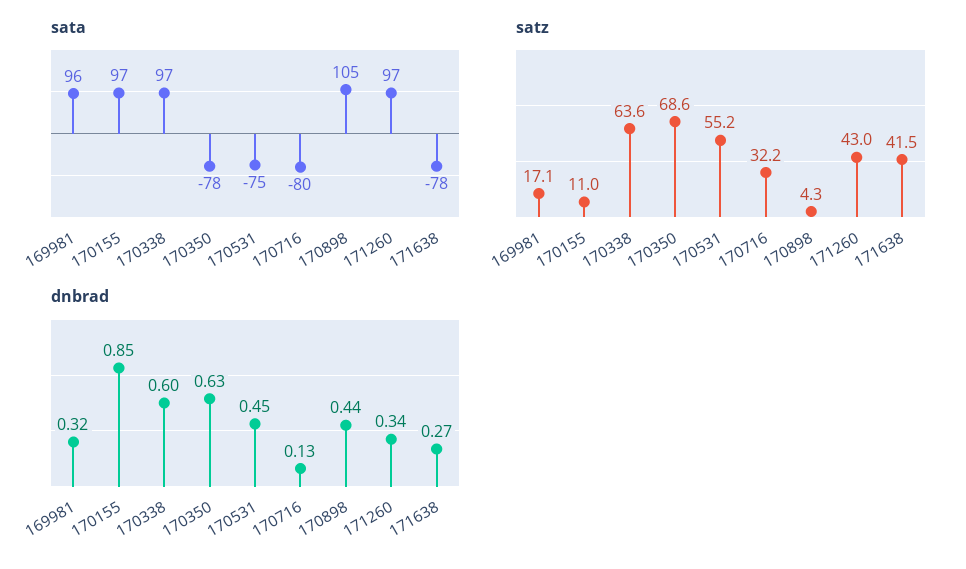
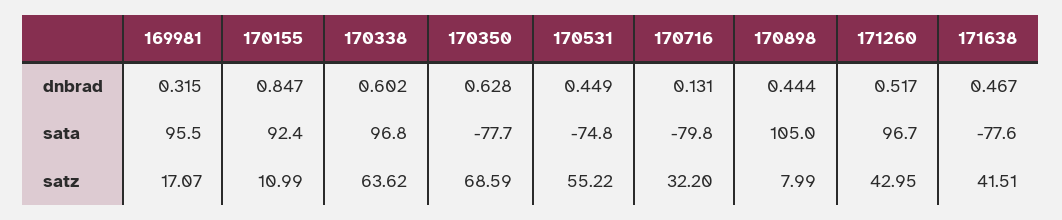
sata, 170155: 97 -> 92.4
satz, 170898: 4.3 -> 7.99
dnbrad, 171260: 0.34 -> 0.517
dnbrad, 171638: 0.27 -> 0.467

